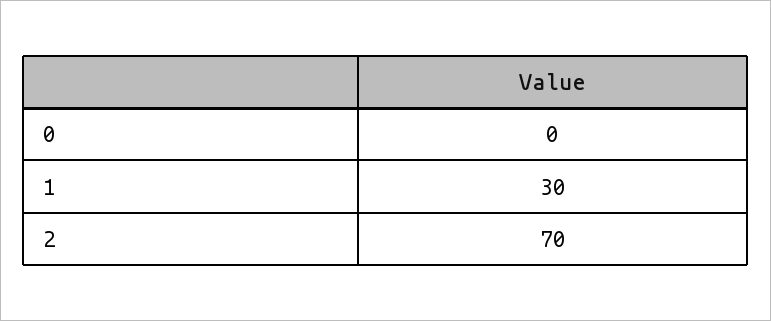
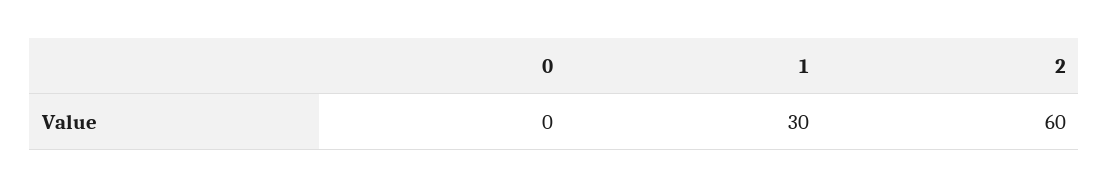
2: 70 -> 60

